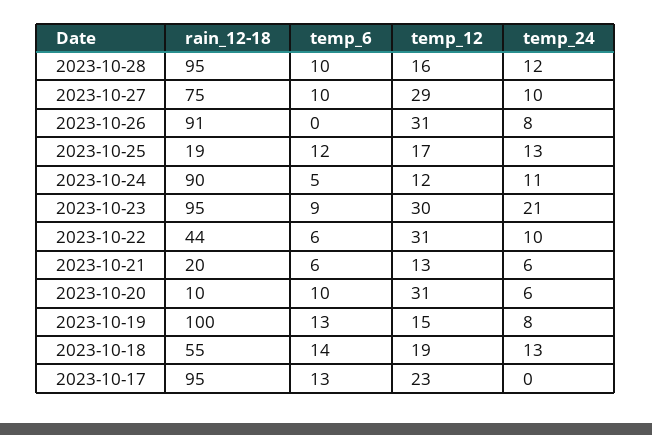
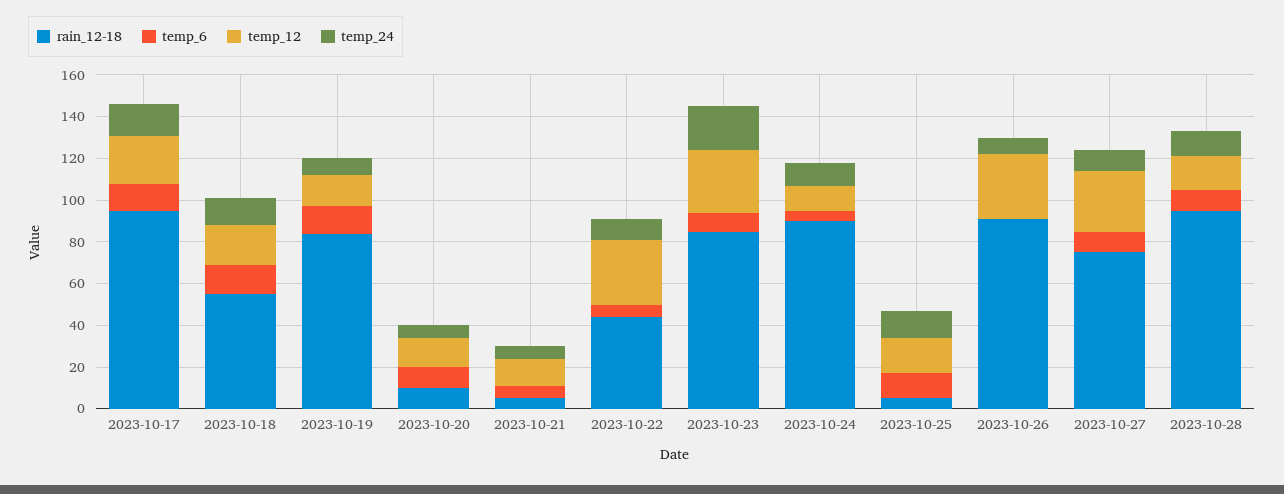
rain_12-18, 2023-10-25: 19 -> 5
rain_12-18, 2023-10-23: 95 -> 85
rain_12-18, 2023-10-21: 20 -> 5
temp_12, 2023-10-20: 31 -> 15
rain_12-18, 2023-10-19: 100 -> 85
temp_24, 2023-10-17: 0 -> 15

